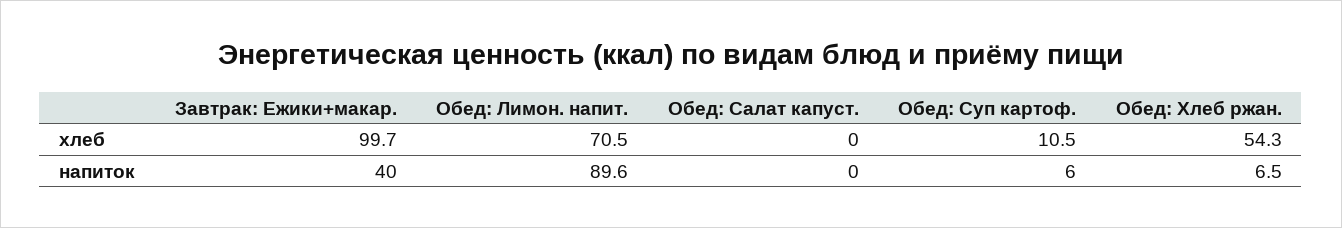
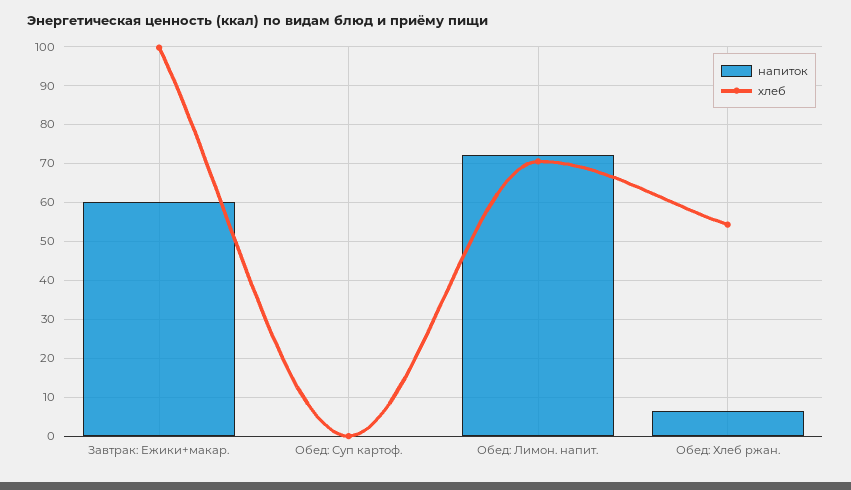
хлеб, Обед: Салат капуст.: 0 -> none
хлеб, Обед: Суп картоф.: 10.5 -> 0
напиток, Завтрак: Ежики+макар.: 40 -> 60
напиток, Обед: Лимон. напит.: 89.6 -> 72
напиток, Обед: Салат капуст.: 0 -> none
напиток, Обед: Суп картоф.: 6 -> 0

